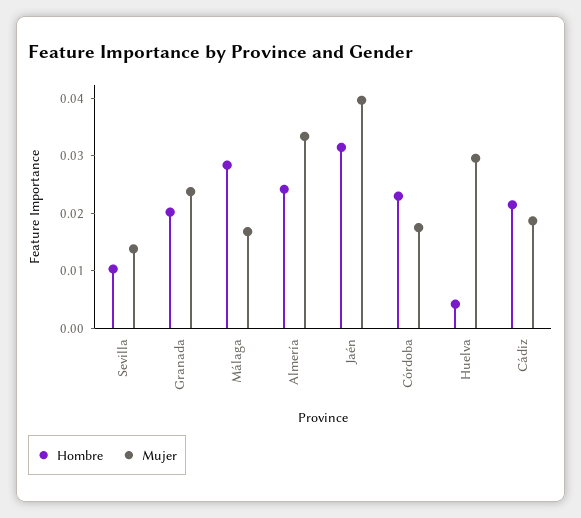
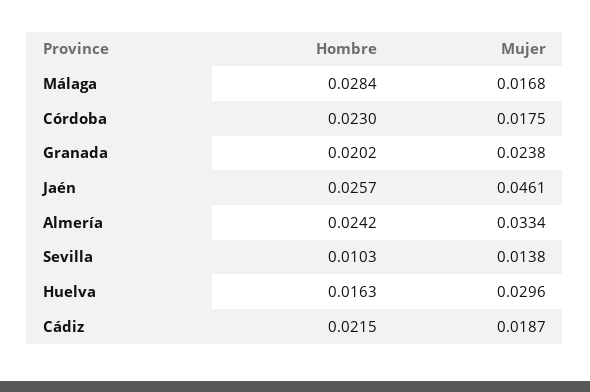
Hombre, Jaén: 0.032 -> 0.0257
Mujer, Jaén: 0.04 -> 0.0461
Hombre, Huelva: 0.004 -> 0.0163

